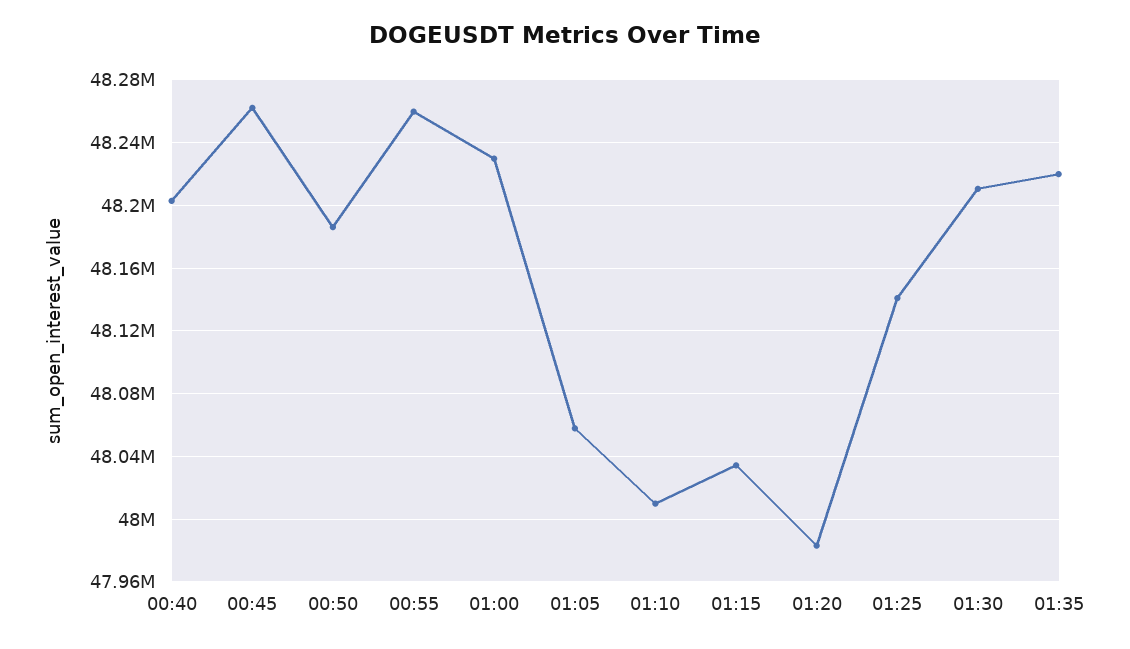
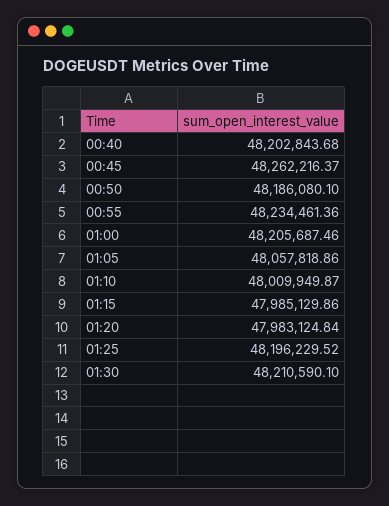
00:55: 48260000 -> 48234461.36
01:00: 48230000 -> 48205687.46
01:15: 48035000 -> 47985129.86
01:25: 48140000 -> 48196229.52
01:35: 48220000 -> none

